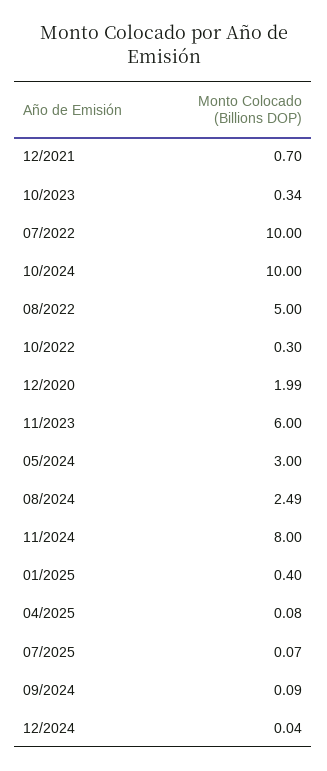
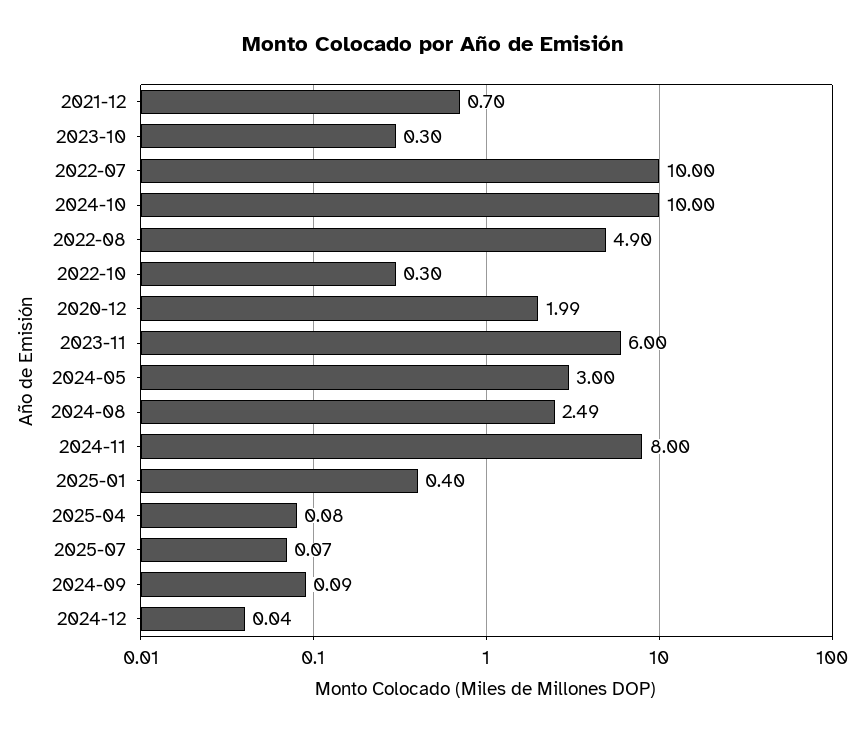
10/2023: 0.34 -> 0.3
08/2022: 5 -> 4.9

